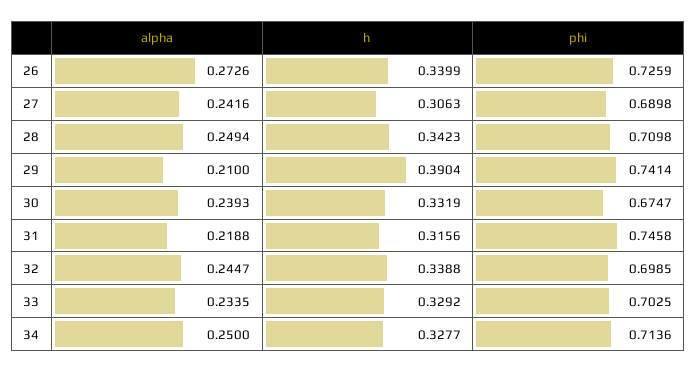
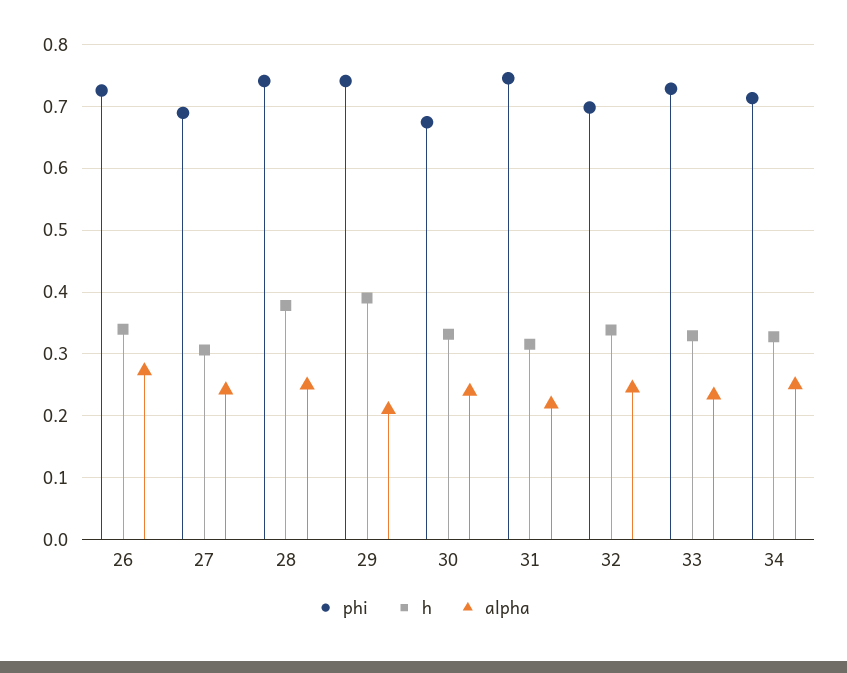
h, 28: 0.3423 -> 0.38
phi, 28: 0.7098 -> 0.74
phi, 33: 0.7025 -> 0.73

